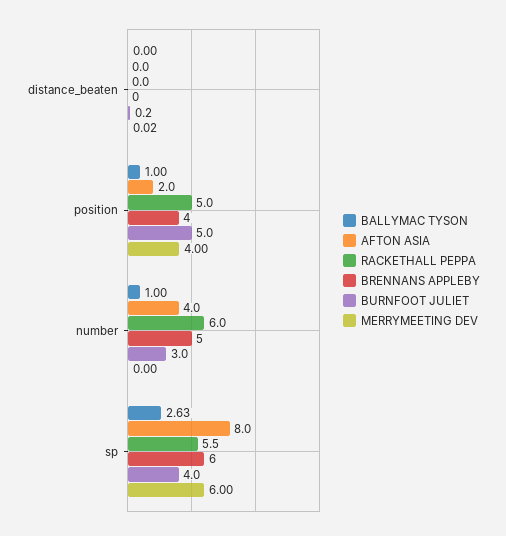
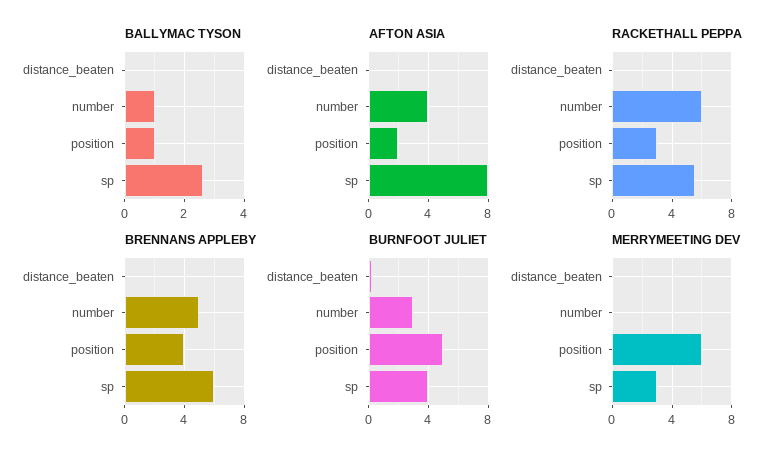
RACKETHALL PEPPA, position: 5 -> 3
MERRYMEETING DEV, position: 4 -> 6
MERRYMEETING DEV, sp: 6 -> 3

